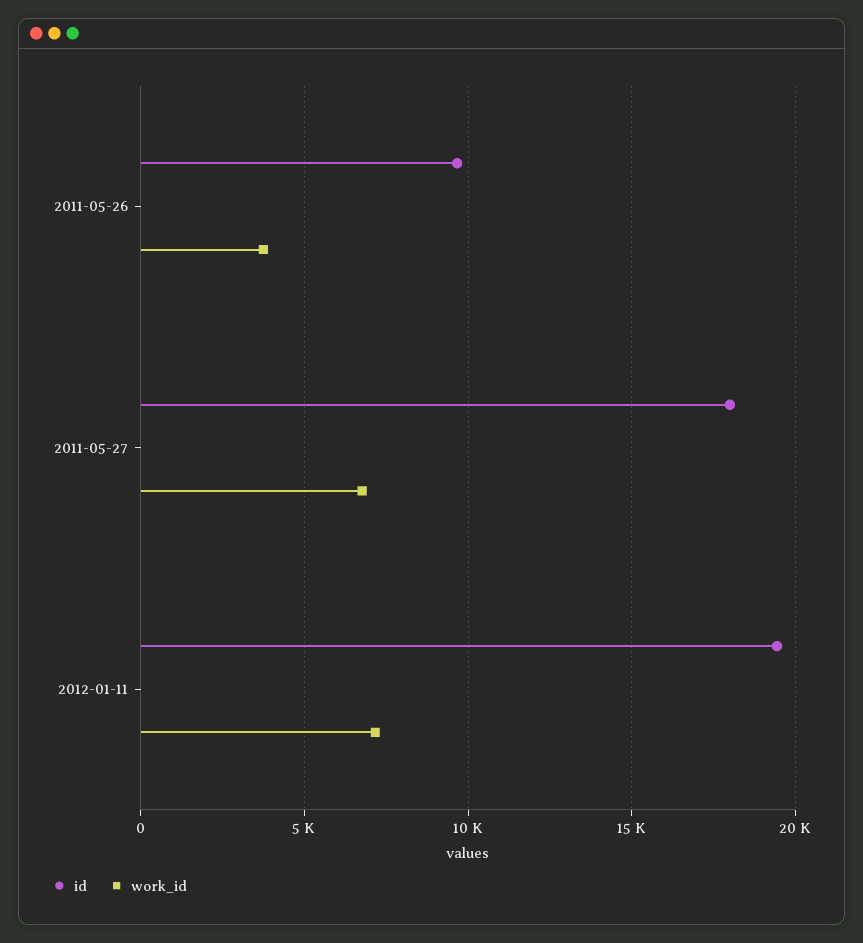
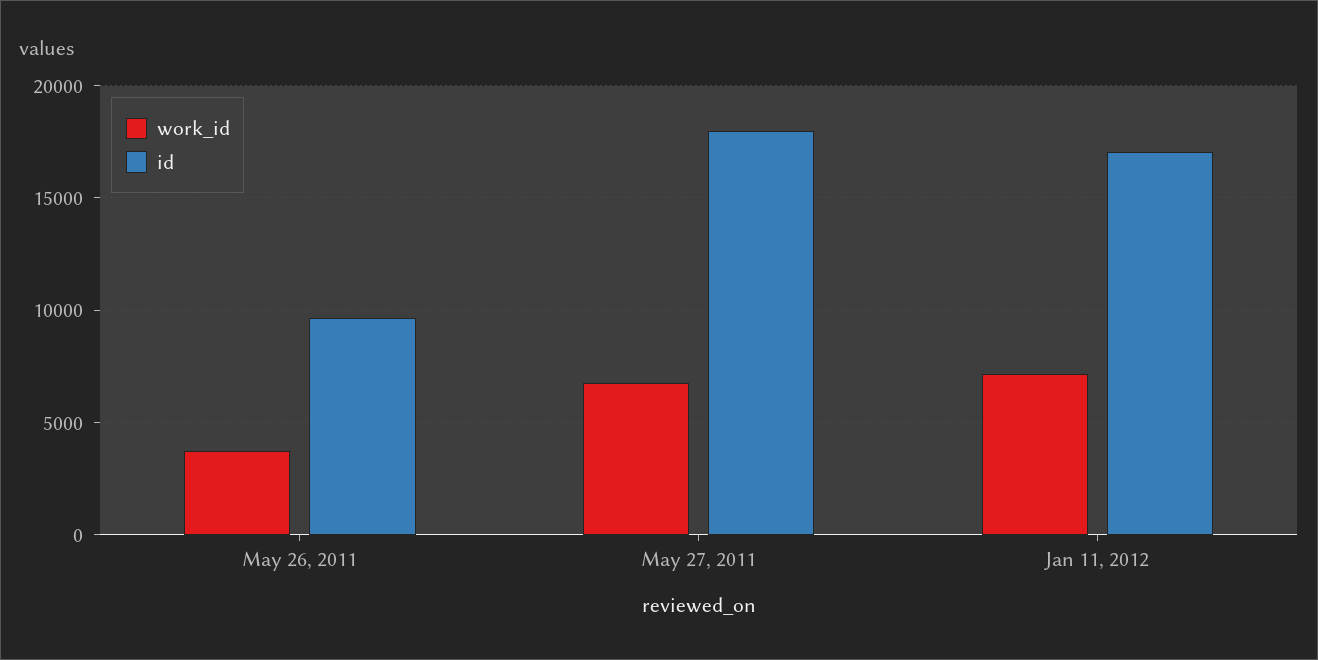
id, 2012-01-11: 19500 -> 17000

